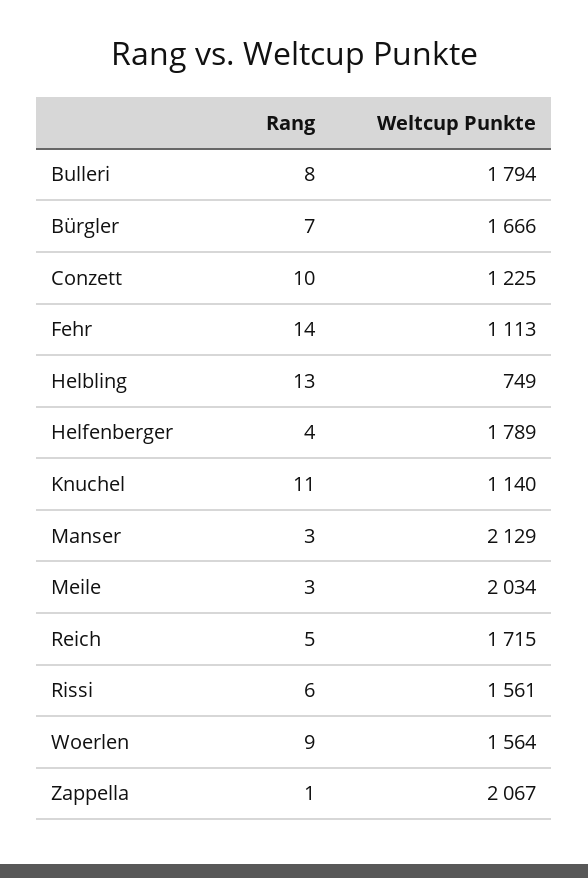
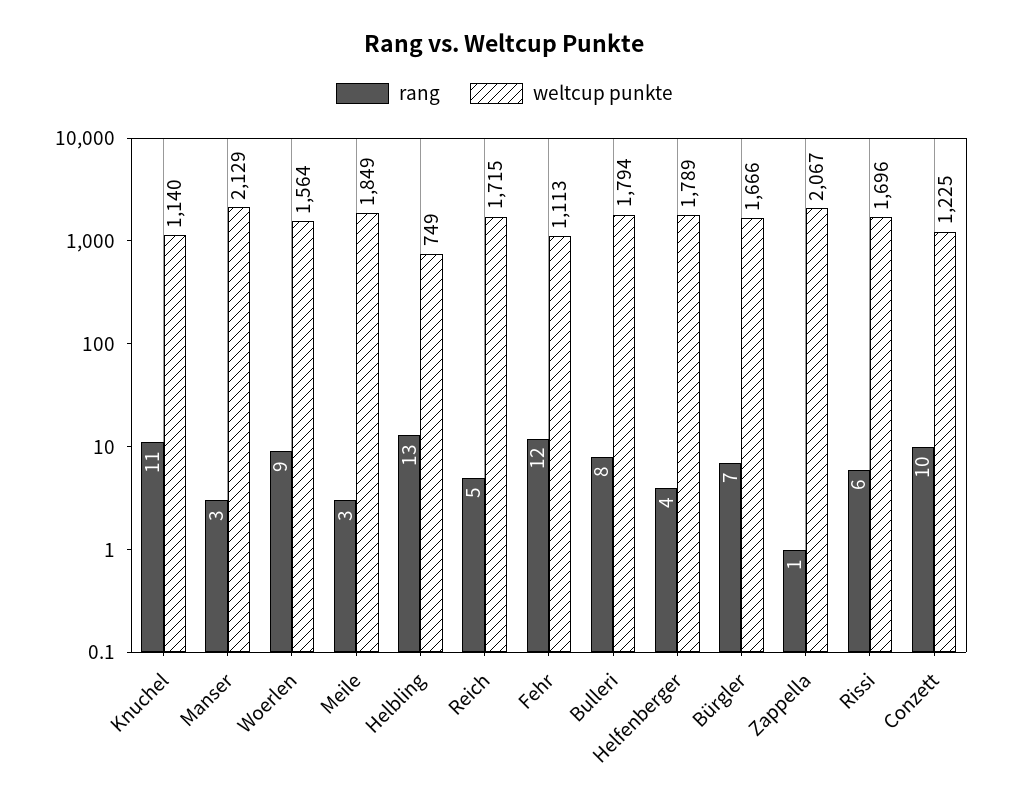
Rang, Fehr: 14 -> 12
Weltcup Punkte, Meile: 2034 -> 1849
Weltcup Punkte, Rissi: 1561 -> 1696

